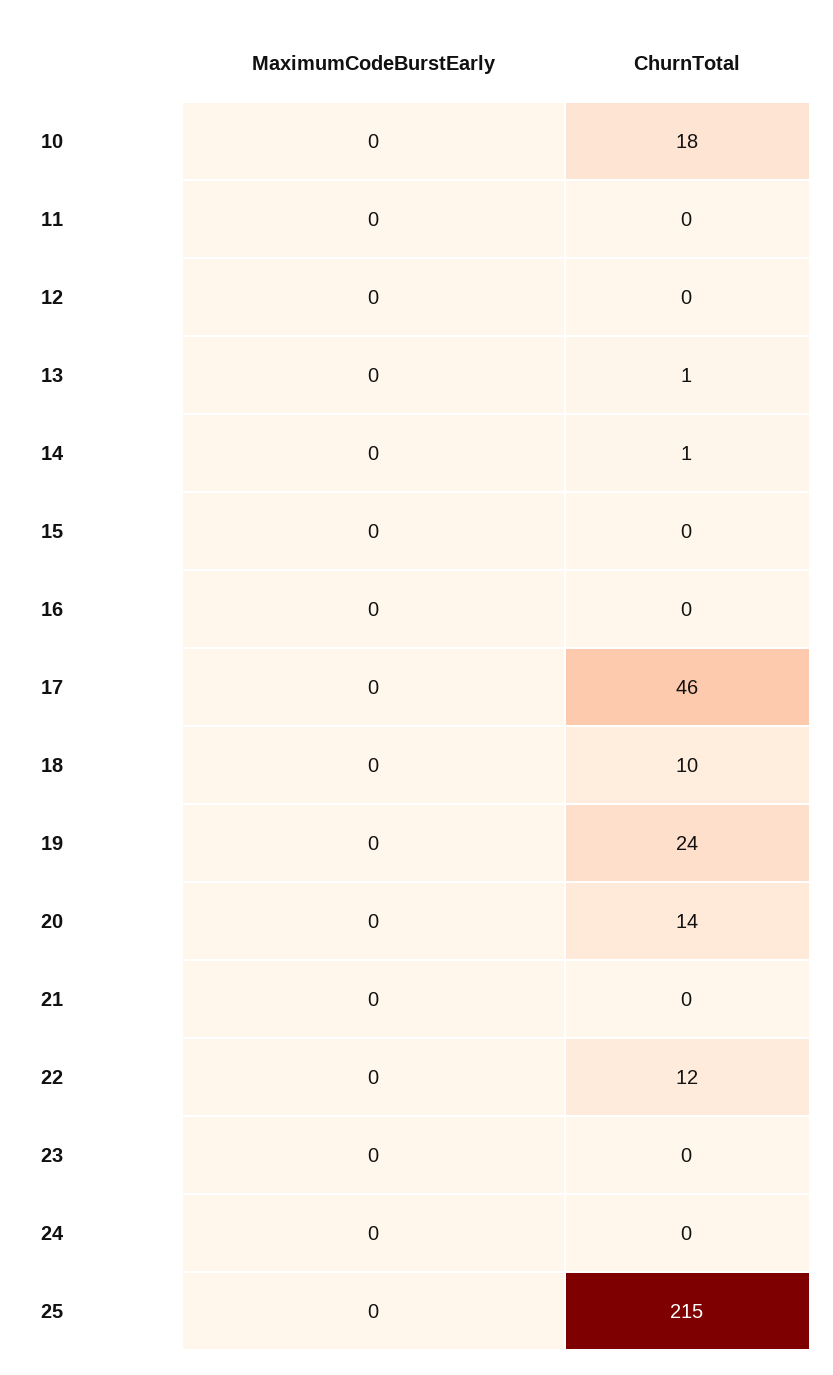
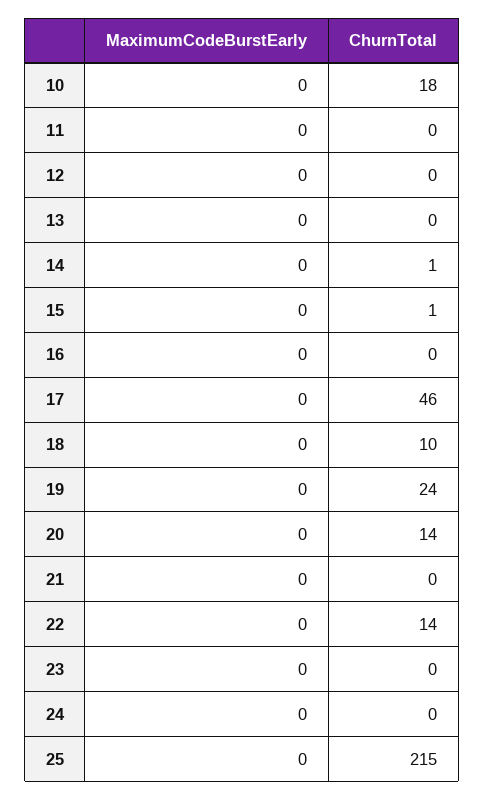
ChurnTotal, 13: 1 -> 0
ChurnTotal, 15: 0 -> 1
ChurnTotal, 22: 12 -> 14

